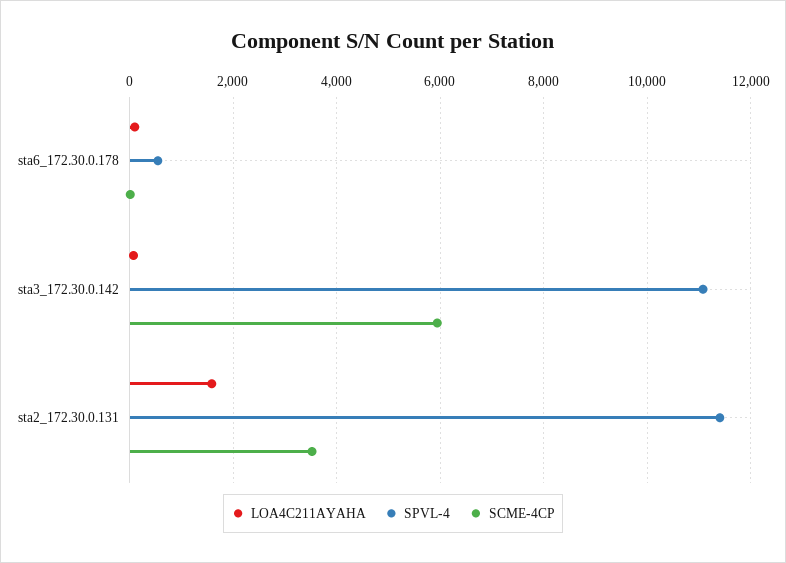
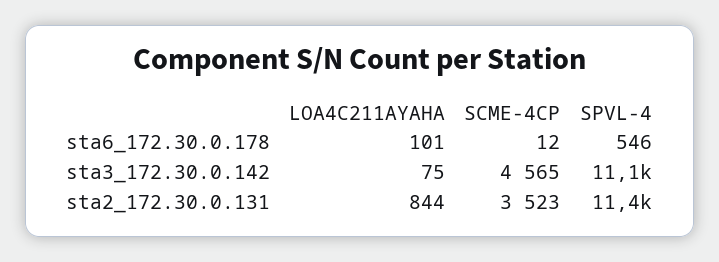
SCME-4CP, sta3_172.30.0.142: 6000 -> 4565
LOA4C211AYAHA, sta2_172.30.0.131: 1600 -> 844

